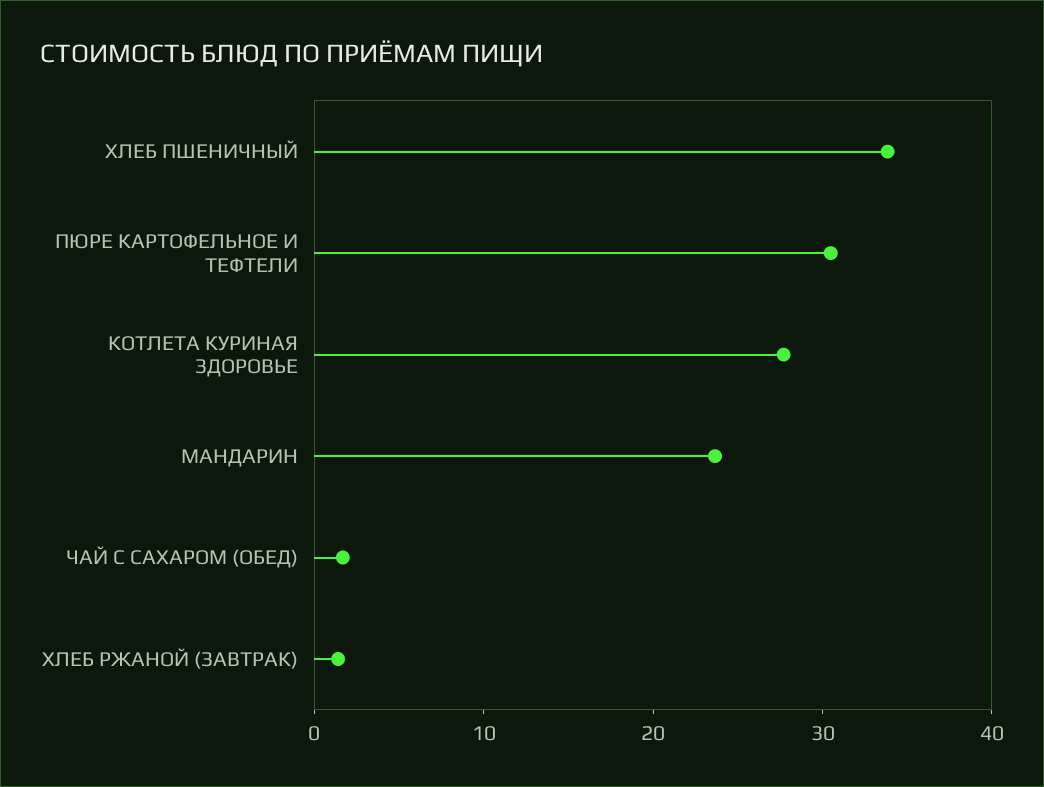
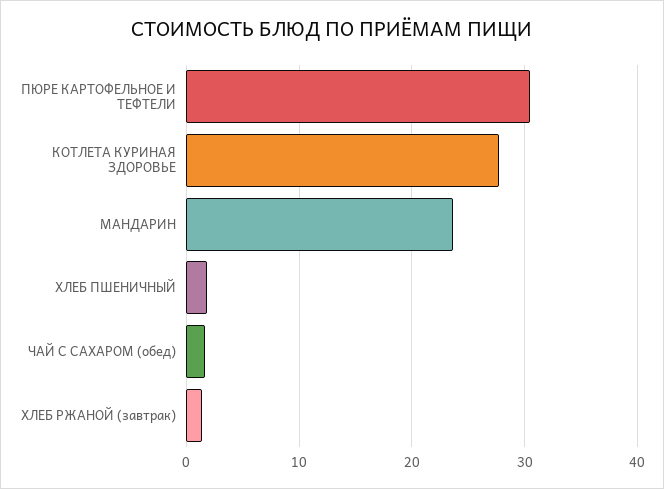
ХЛЕБ ПШЕНИЧНЫЙ: 34 -> 2

